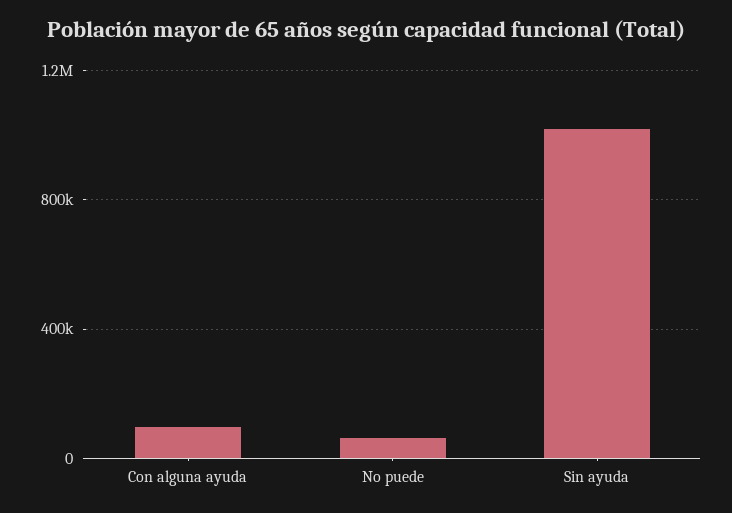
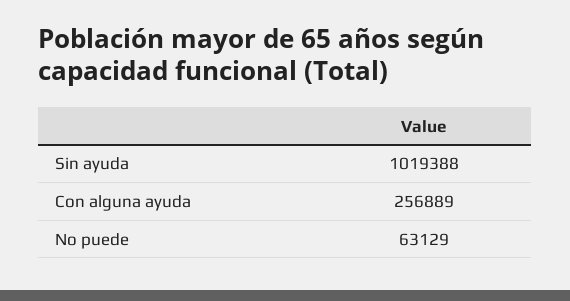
Con alguna ayuda: 100000 -> 256889

